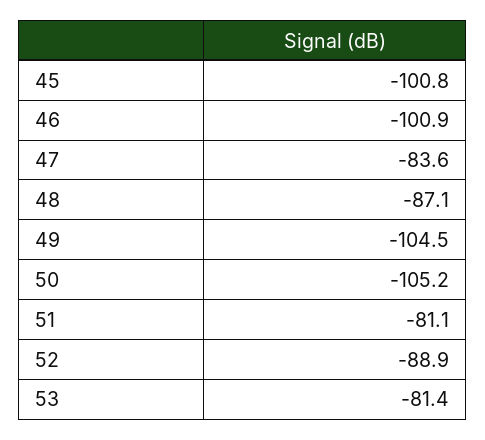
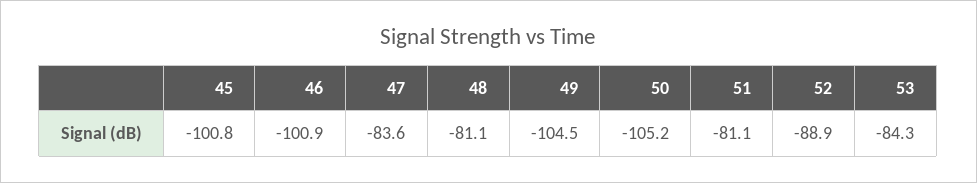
48: -87.1 -> -81.1
53: -81.4 -> -84.3

